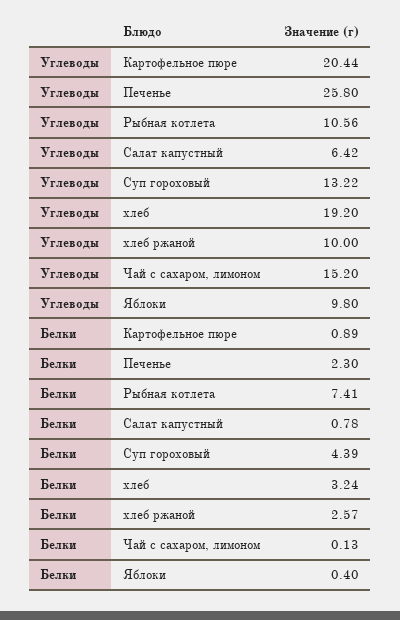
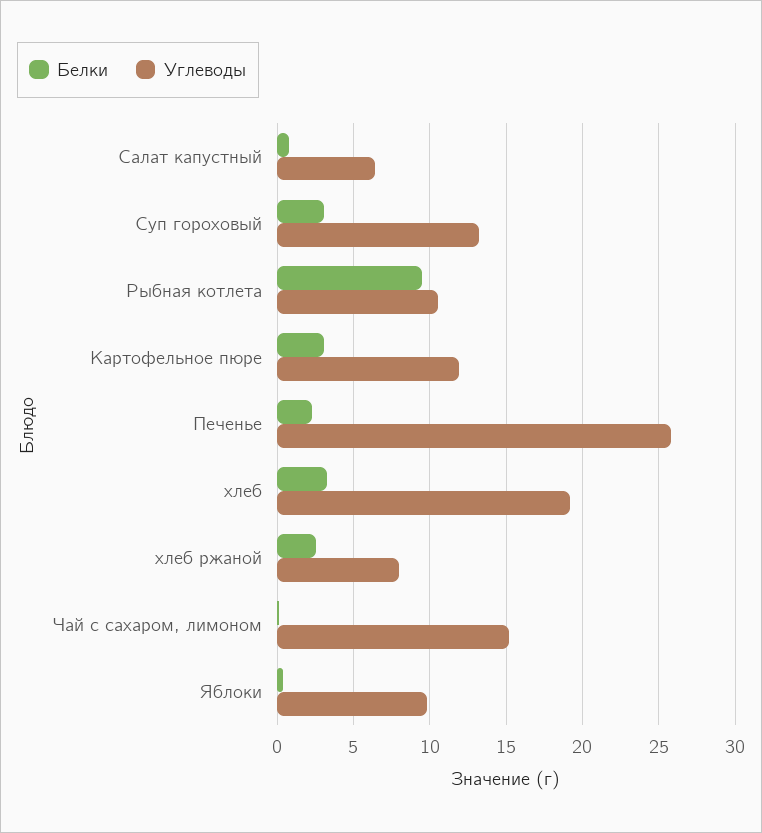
Углеводы, Картофельное пюре: 20.44 -> 12
Углеводы, хлеб ржаной: 10 -> 8
Белки, Картофельное пюре: 0.89 -> 3
Белки, Рыбная котлета: 7.41 -> 9.5
Белки, Суп гороховый: 4.39 -> 3

